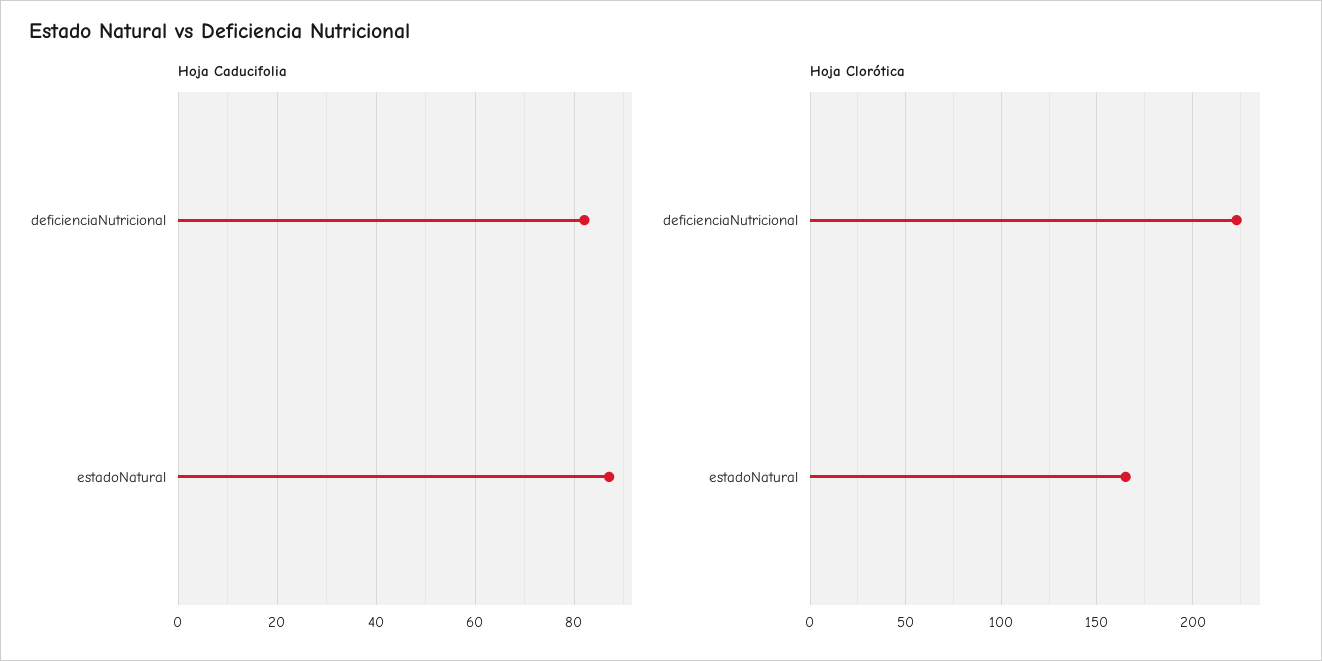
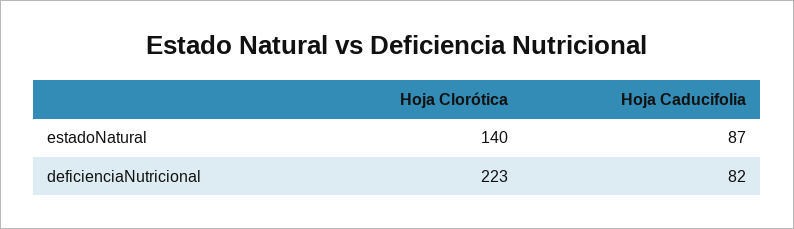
Hoja Clorótica, estadoNatural: 165 -> 140

